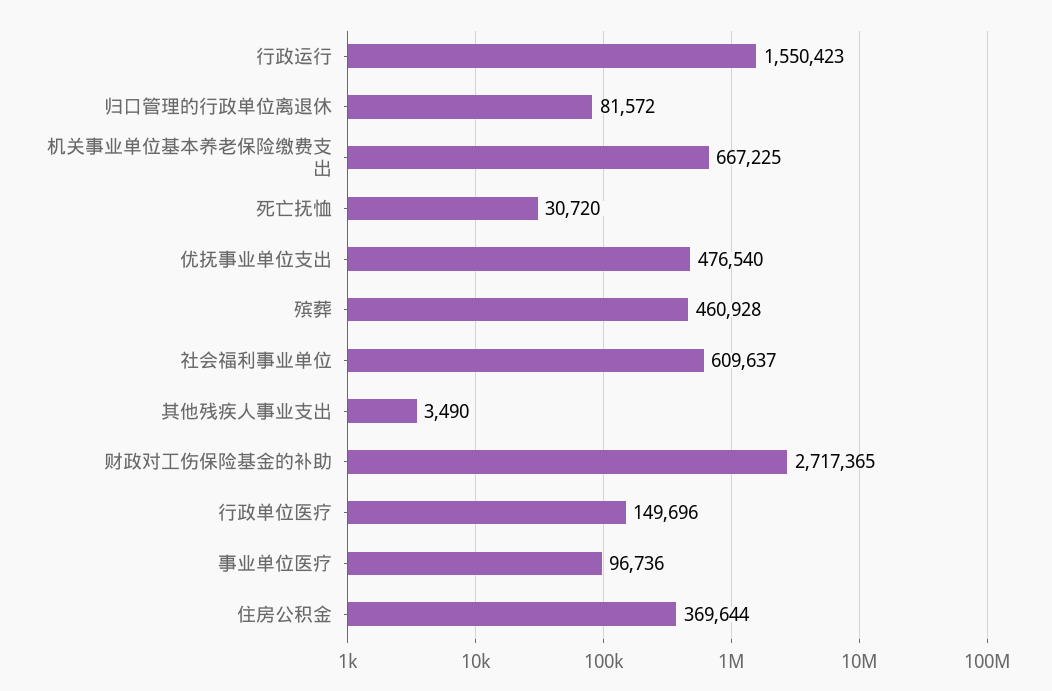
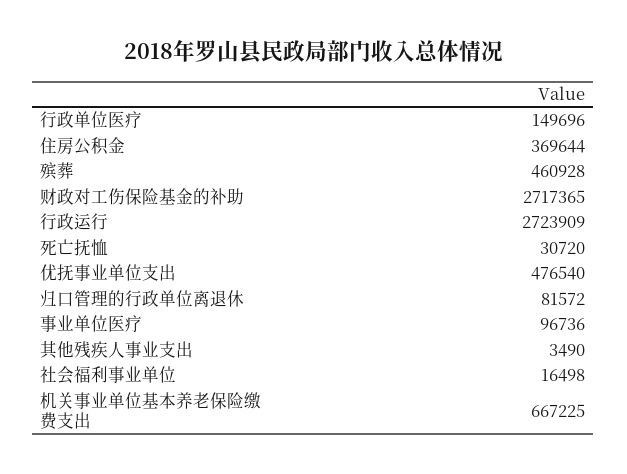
行政运行: 1550423 -> 2723909
社会福利事业单位: 609637 -> 16498

